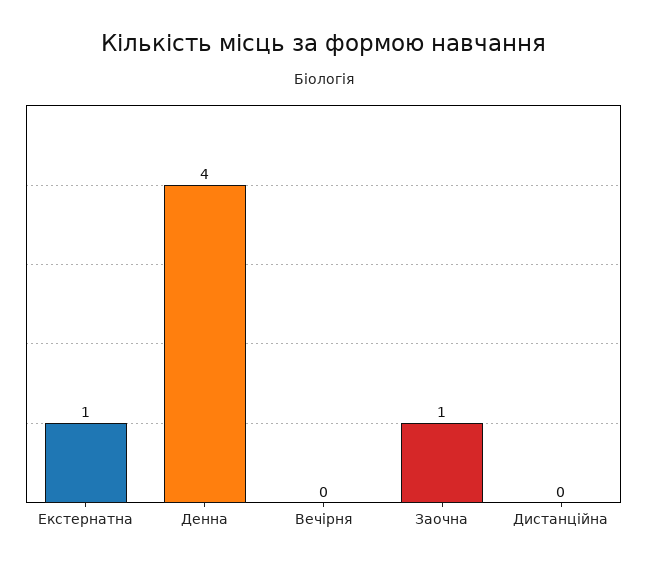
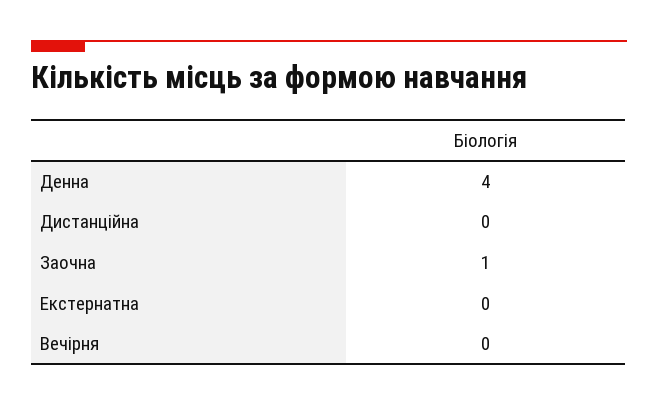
Екстернатна: 1 -> 0

